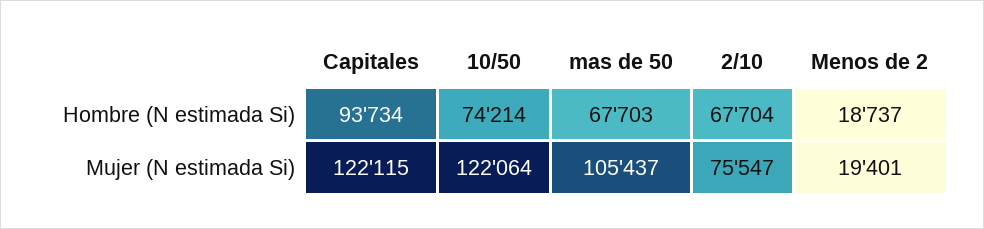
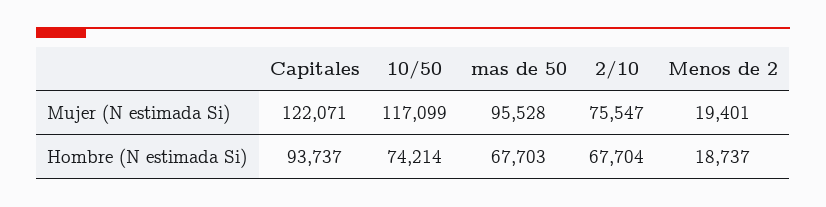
Capitales, Hombre (N estimada Si): 93734 -> 93737
Capitales, Mujer (N estimada Si): 122115 -> 122071
10/50, Mujer (N estimada Si): 122064 -> 117099
mas de 50, Mujer (N estimada Si): 105437 -> 95528

